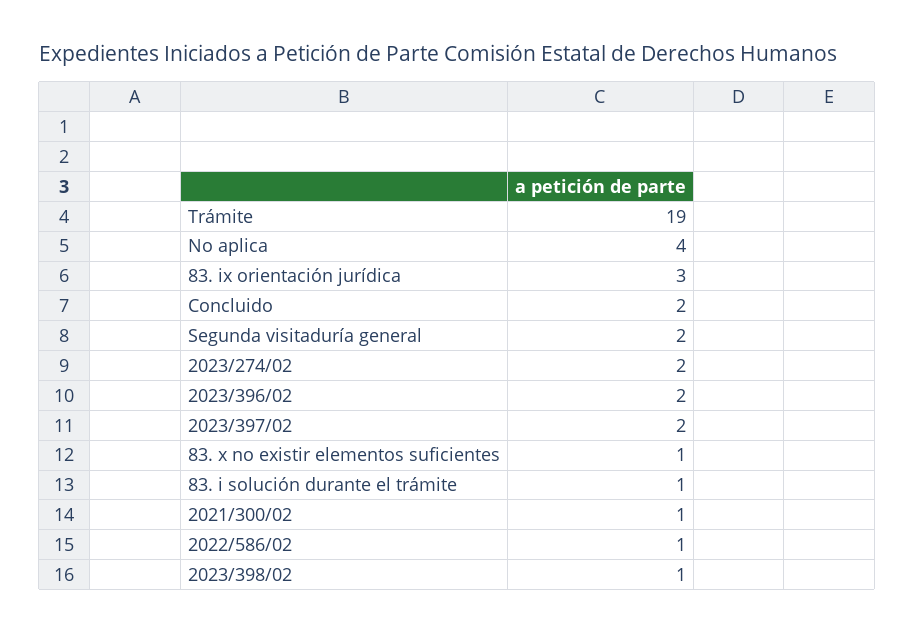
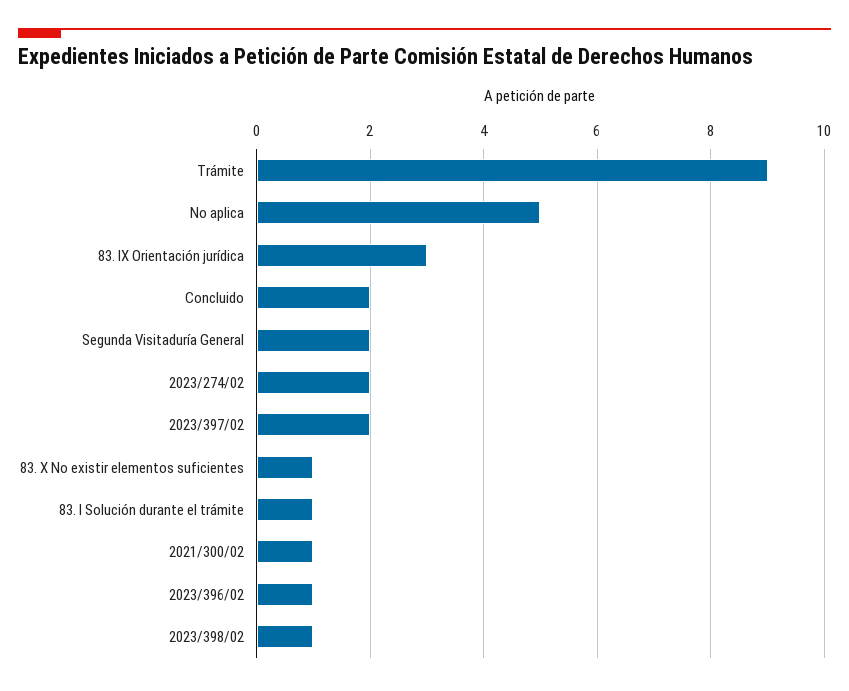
Trámite: 19 -> 9
No aplica: 4 -> 5
2023/396/02: 2 -> 1
2022/586/02: 1 -> none

